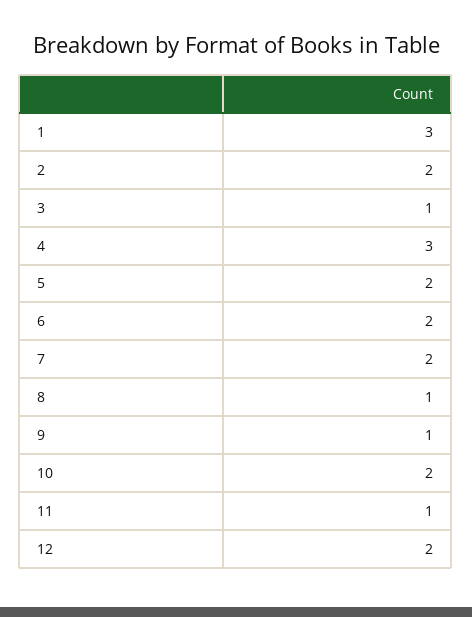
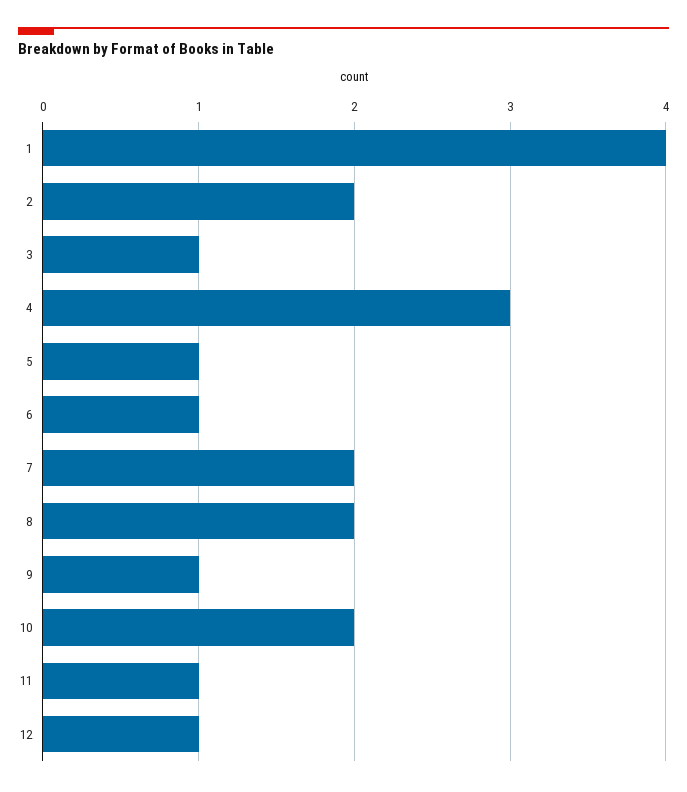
1: 3 -> 4
5: 2 -> 1
6: 2 -> 1
8: 1 -> 2
12: 2 -> 1

